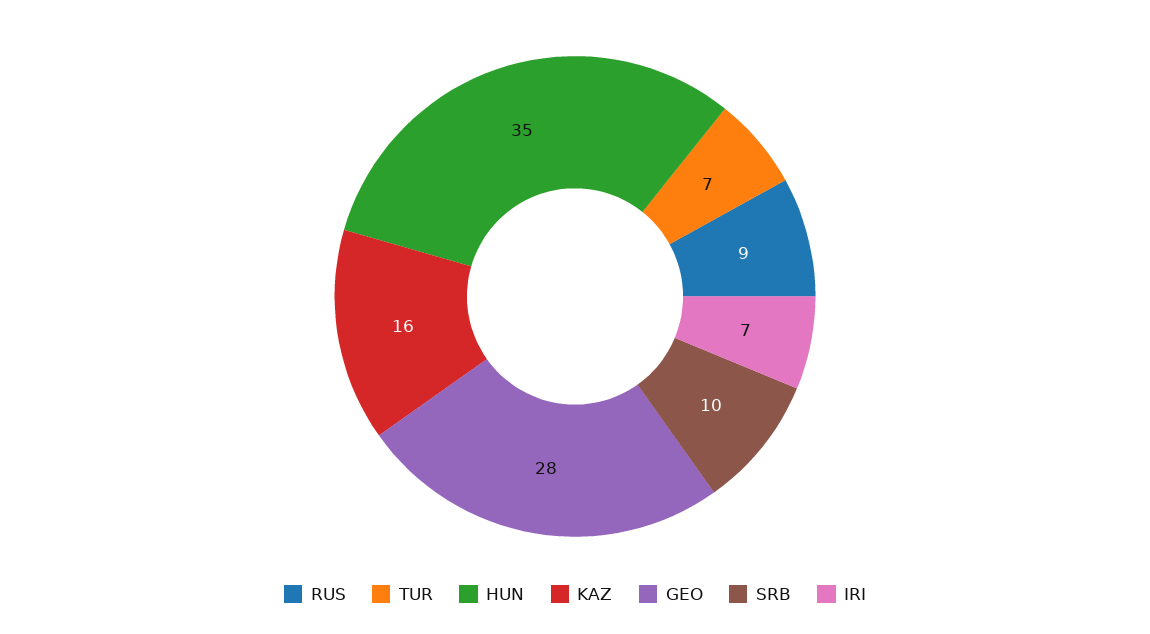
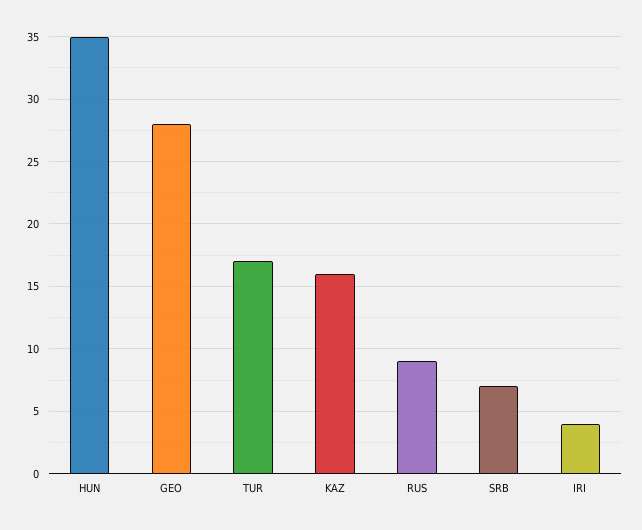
TUR: 7 -> 17
SRB: 10 -> 7
IRI: 7 -> 4

